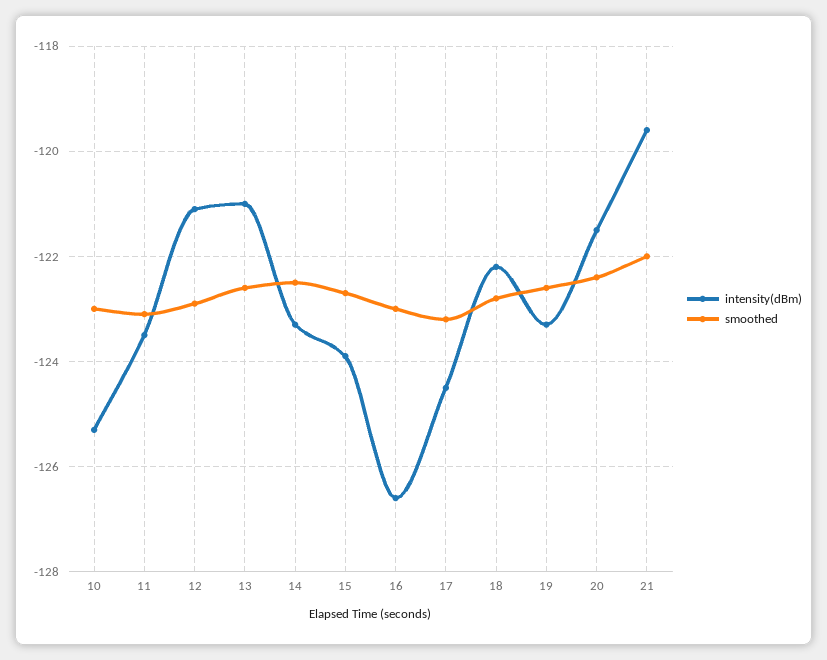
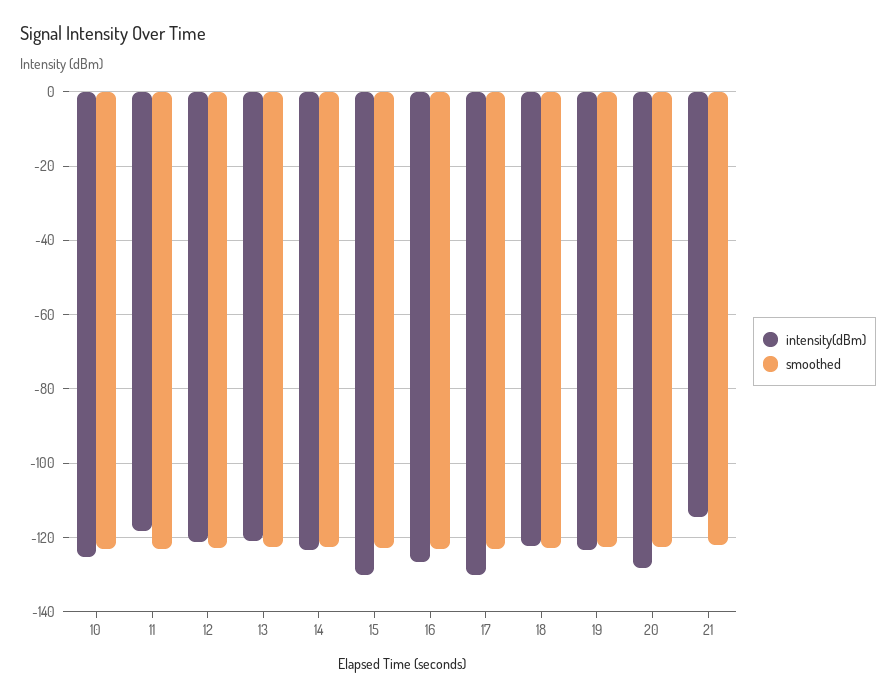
intensity(dBm), 11: -123.5 -> -118
intensity(dBm), 15: -124 -> -130
intensity(dBm), 17: -124.5 -> -130
intensity(dBm), 20: -121.5 -> -128
intensity(dBm), 21: -119.5 -> -114

